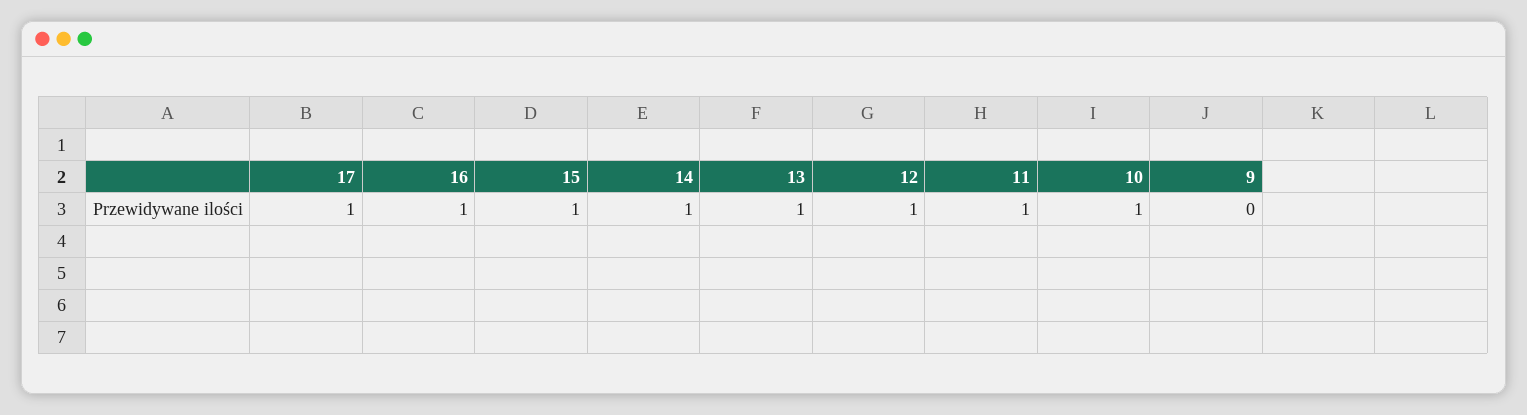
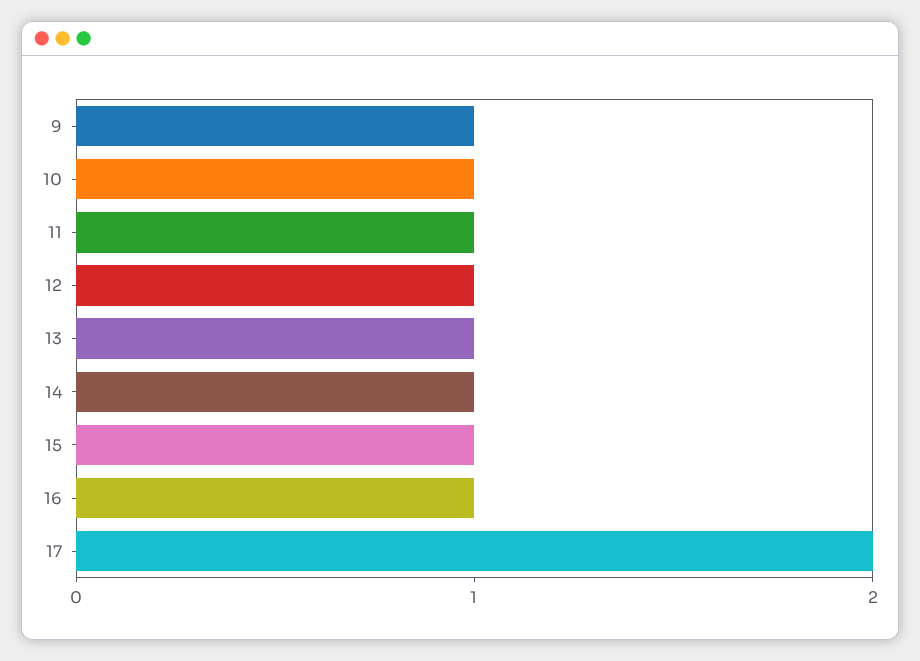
17: 1 -> 2
9: 0 -> 1

